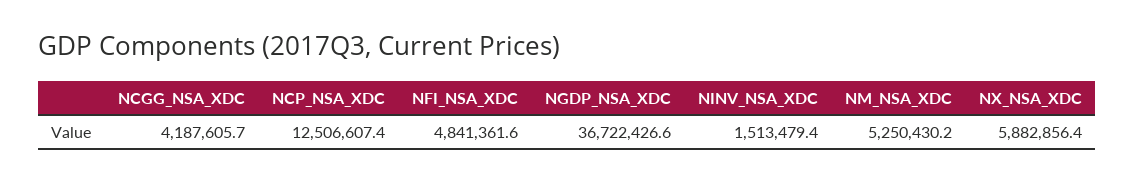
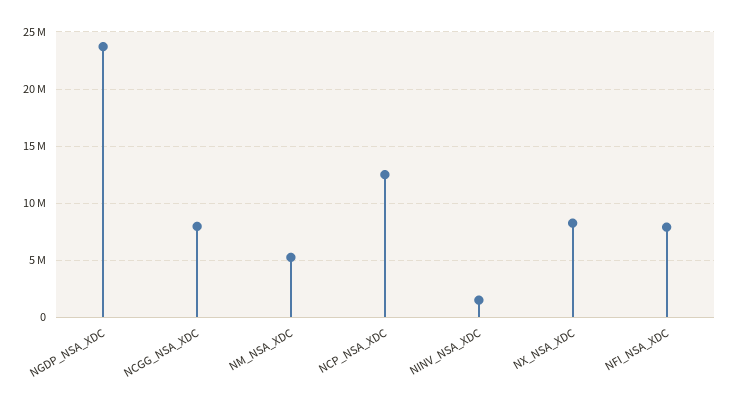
NCGG_NSA_XDC: 4187605.7 -> 8000000
NFI_NSA_XDC: 4841361.6 -> 8000000
NGDP_NSA_XDC: 36722426.6 -> 24000000
NX_NSA_XDC: 5882856.4 -> 8000000

